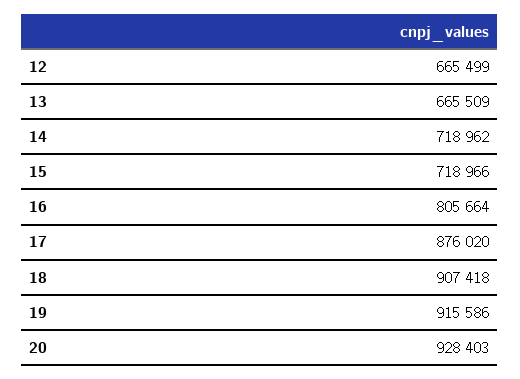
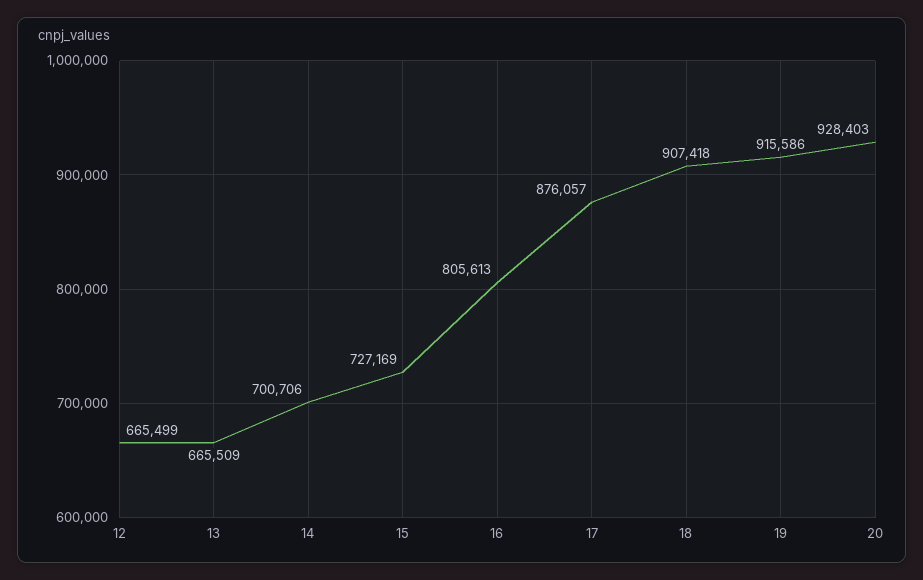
14: 718962 -> 700706
15: 718966 -> 727169
16: 805664 -> 805613
17: 876020 -> 876057

